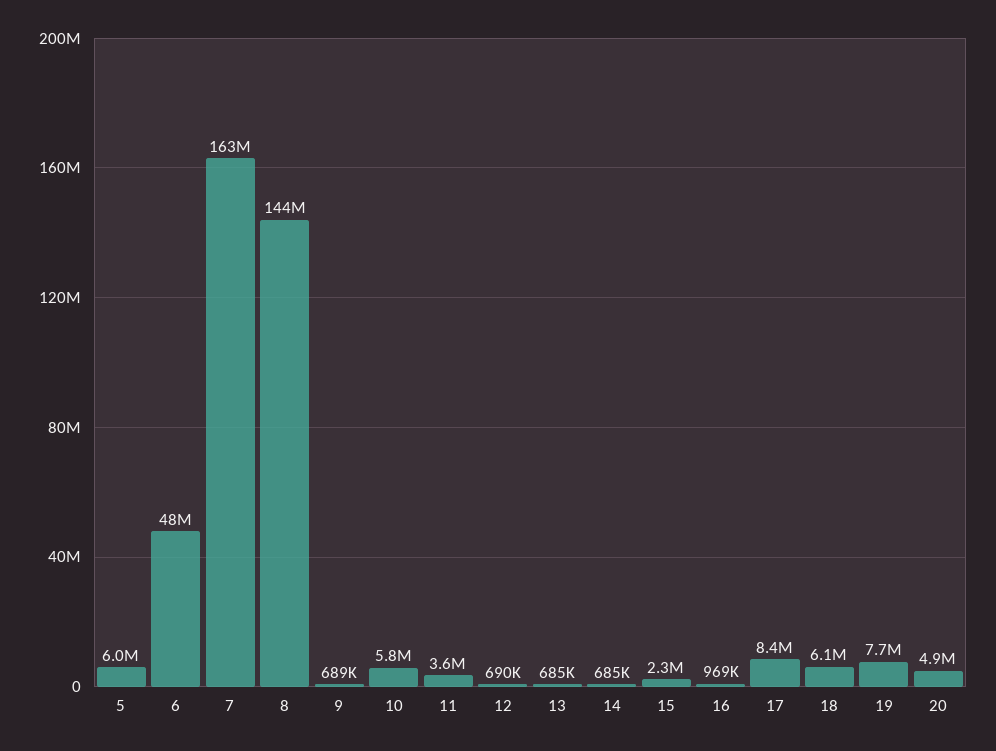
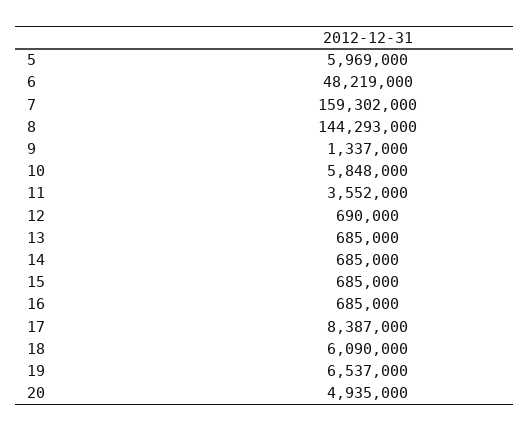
7: 163000000 -> 159302000
9: 689000 -> 1337000
15: 2300000 -> 685000
16: 969000 -> 685000
19: 7700000 -> 6537000

